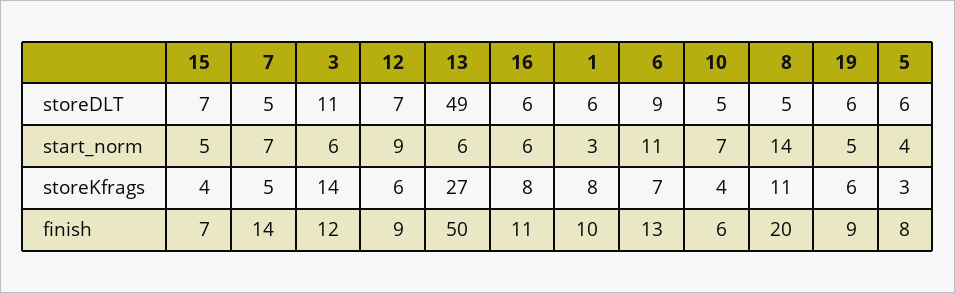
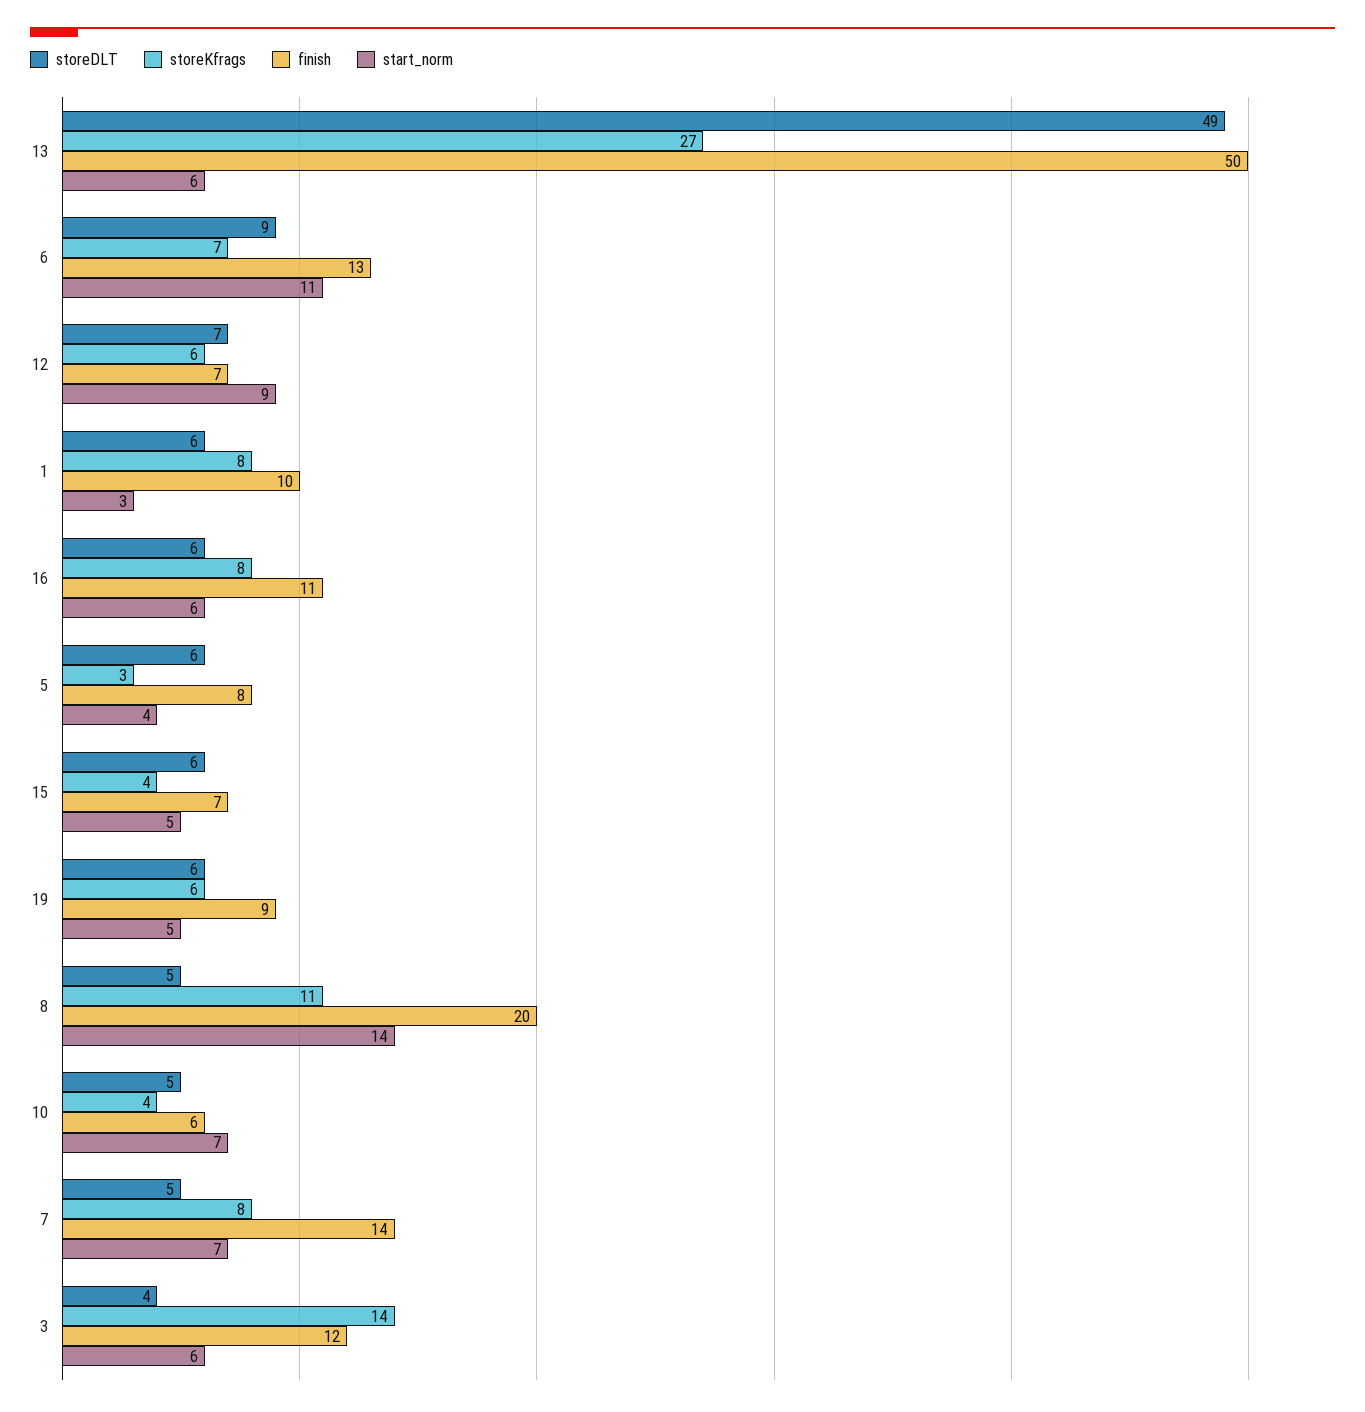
storeDLT, 15: 7 -> 6
storeDLT, 3: 11 -> 4
storeKfrags, 7: 5 -> 8
finish, 12: 9 -> 7

